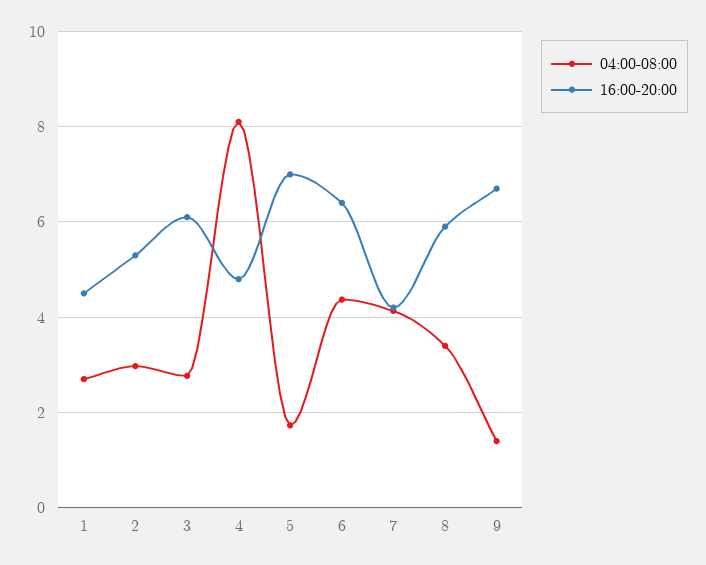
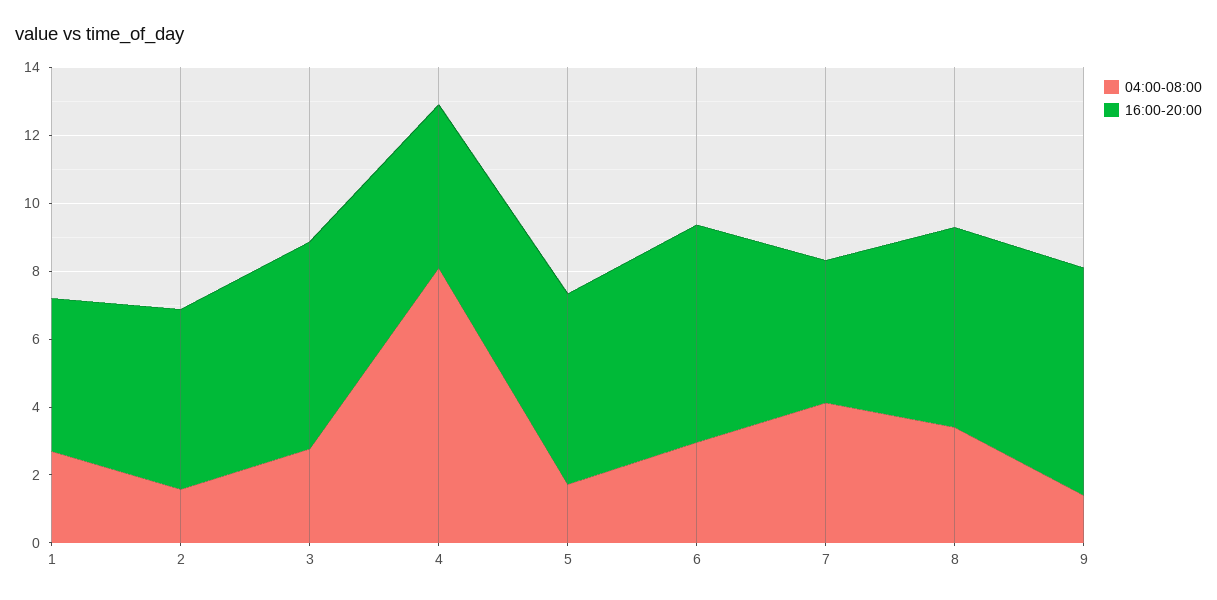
04:00-08:00, 2: 3 -> 1.5
16:00-20:00, 5: 7 -> 5.5
04:00-08:00, 6: 4.4 -> 3

